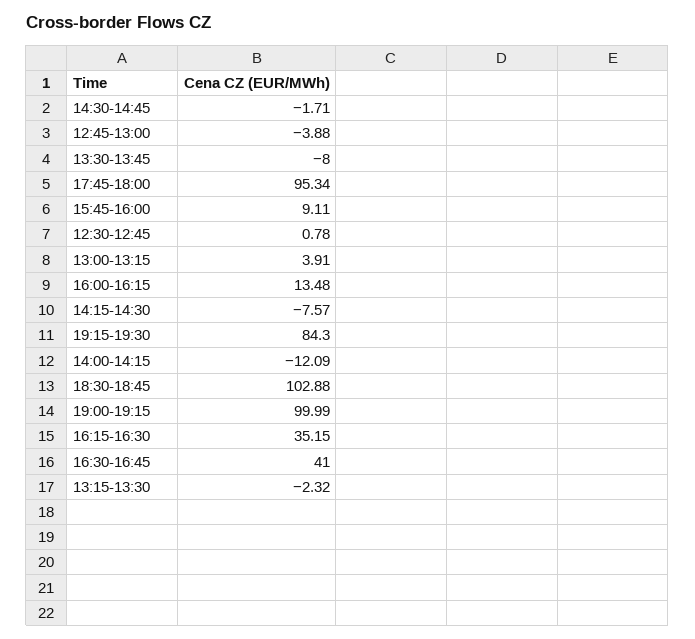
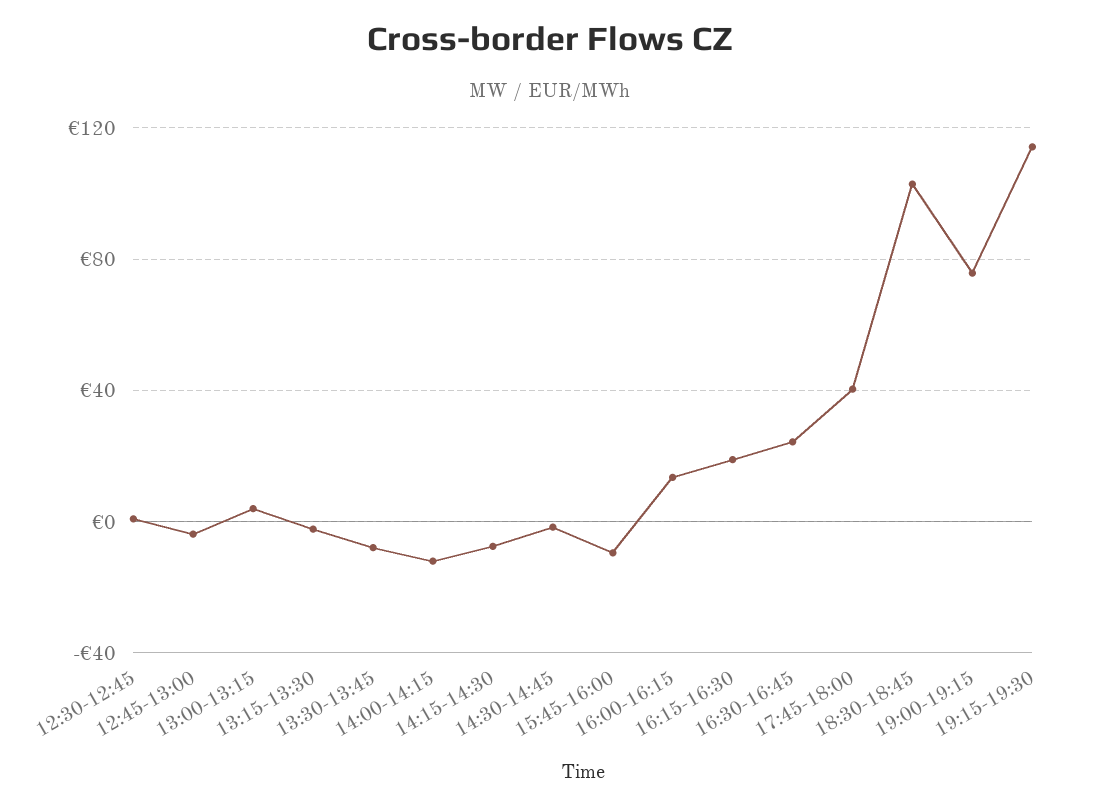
17:45-18:00: 95.34 -> 40
15:45-16:00: 9.11 -> -10
19:15-19:30: 84.3 -> 115
19:00-19:15: 99.99 -> 75
16:15-16:30: 35.15 -> 20
16:30-16:45: 41 -> 25

